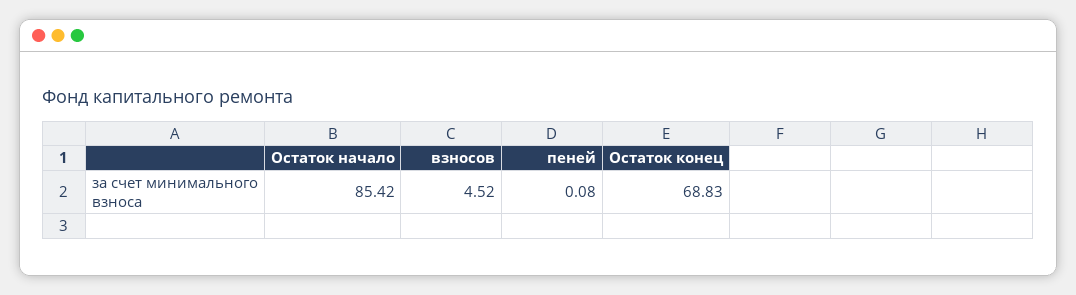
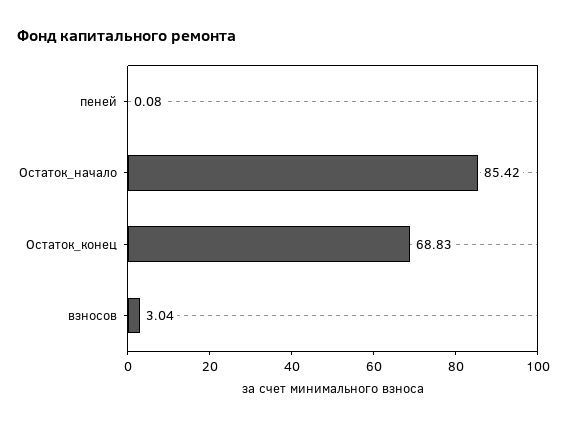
взносов: 4.52 -> 3.04

